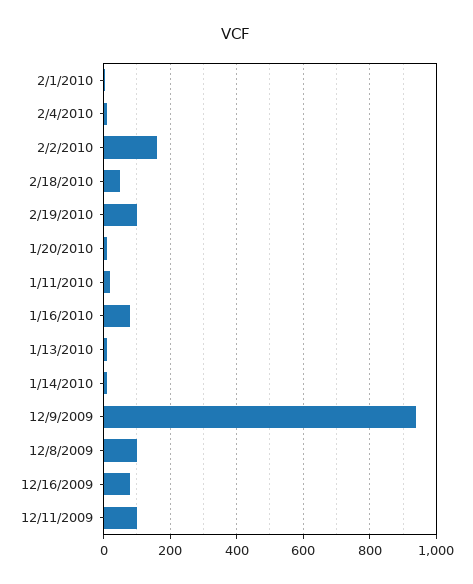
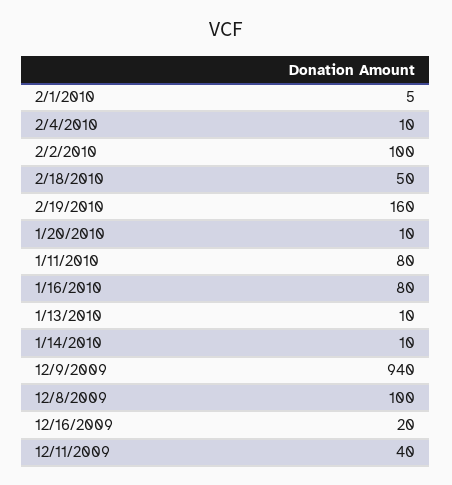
2/2/2010: 160 -> 100
2/19/2010: 100 -> 160
1/11/2010: 20 -> 80
12/16/2009: 80 -> 20
12/11/2009: 100 -> 40

